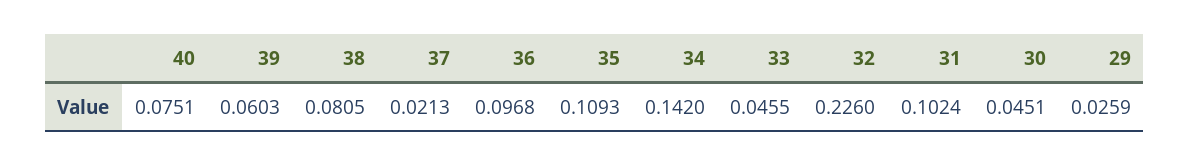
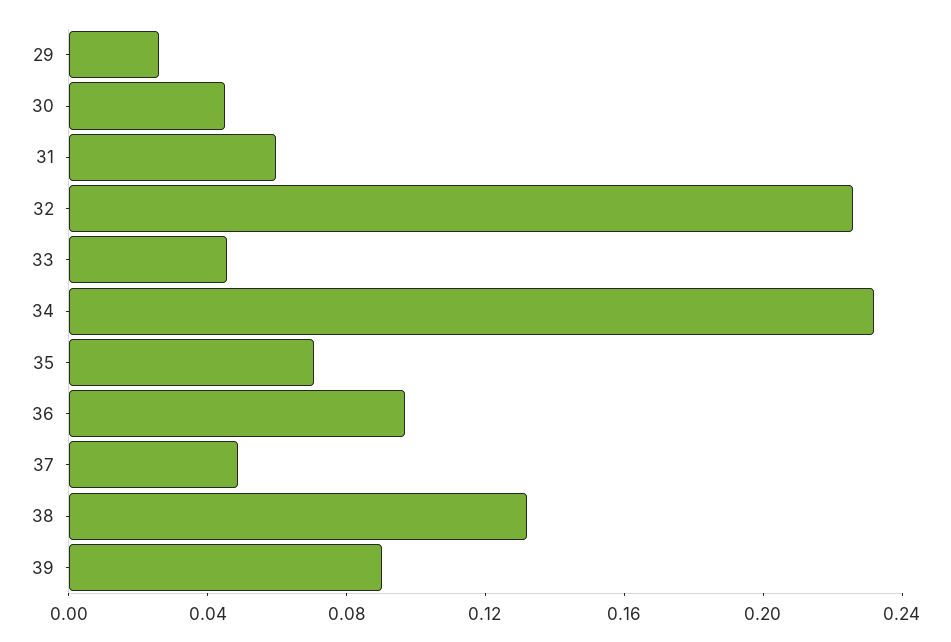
40: 0.0751 -> none
39: 0.0603 -> 0.09
38: 0.0805 -> 0.13
37: 0.0213 -> 0.05
35: 0.1093 -> 0.07
34: 0.142 -> 0.23
31: 0.1024 -> 0.06

